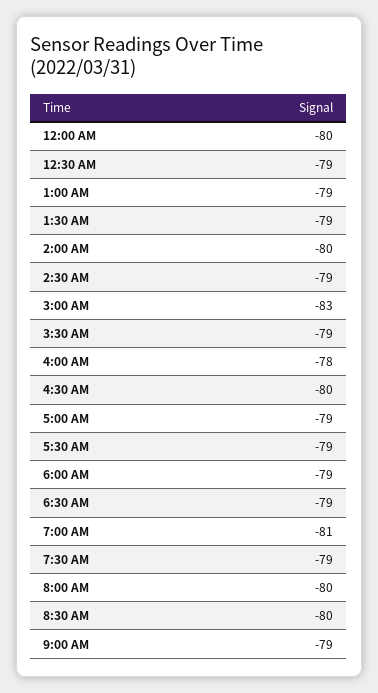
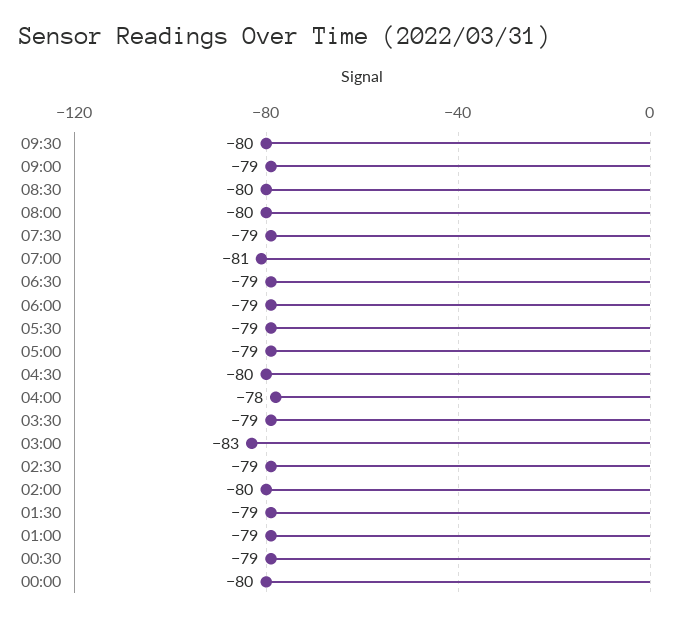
09:30: none -> -80

